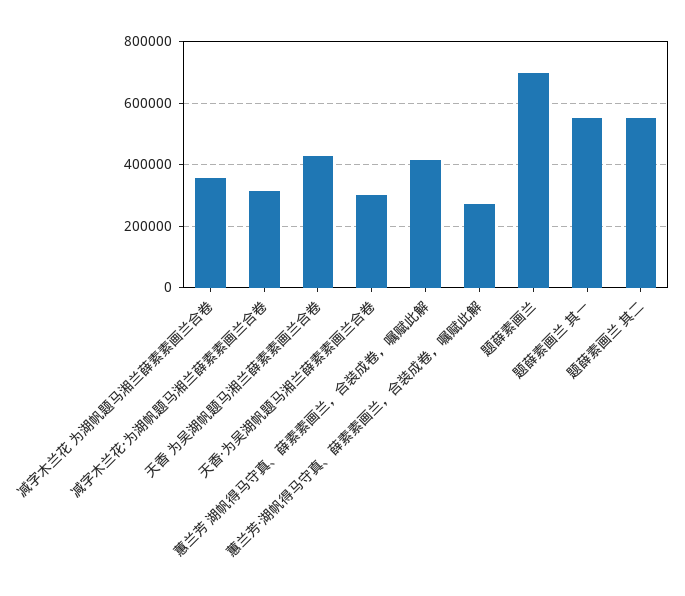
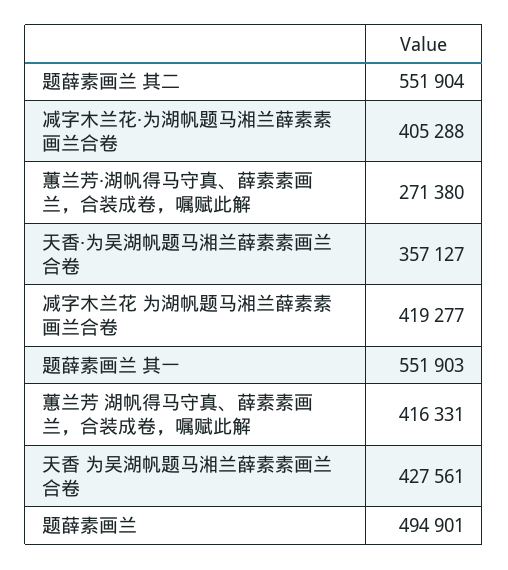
减字木兰花 为湖帆题马湘兰薛素素画兰合卷: 360000 -> 419277
减字木兰花·为湖帆题马湘兰薛素素画兰合卷: 320000 -> 405288
天香·为吴湖帆题马湘兰薛素素画兰合卷: 300000 -> 357127
题薛素画兰: 700000 -> 494901

